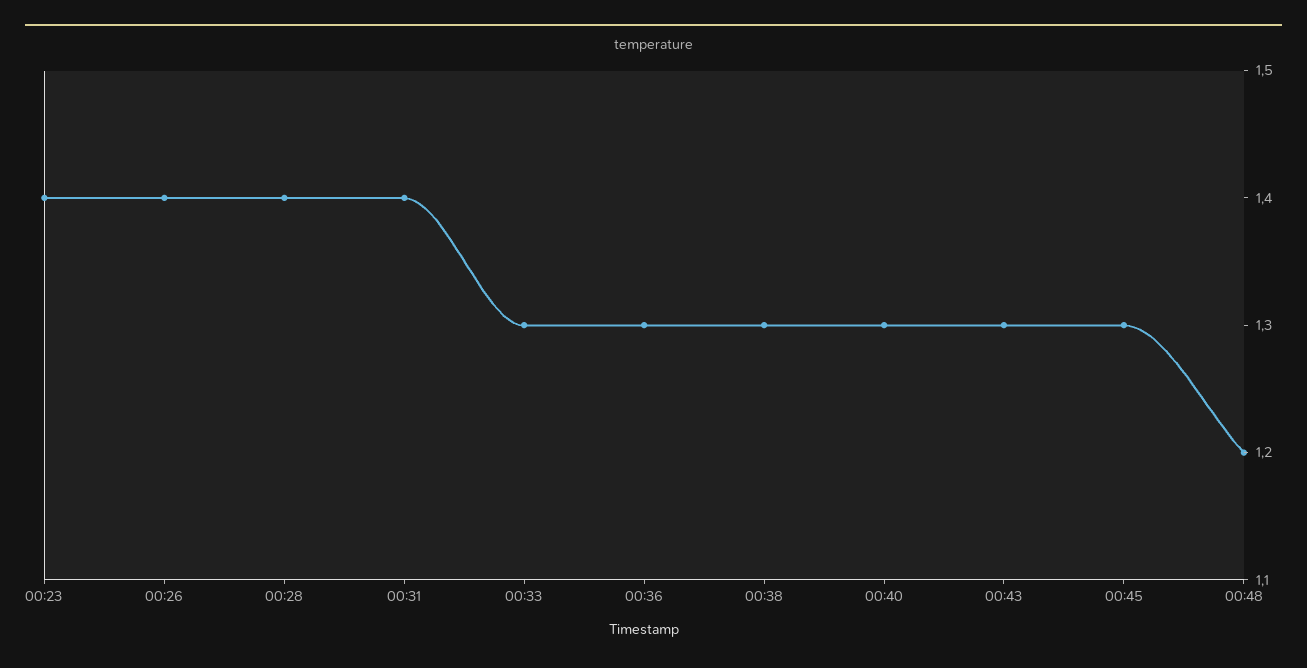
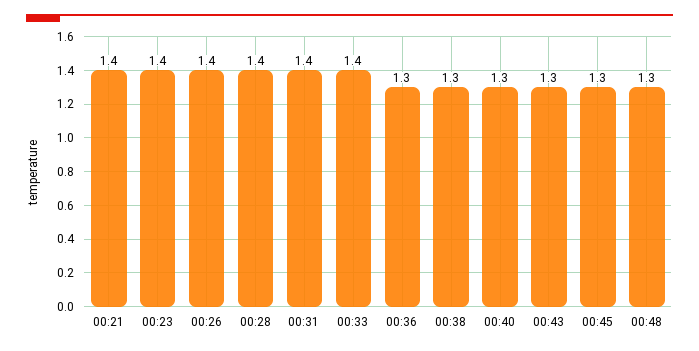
00:33: 1.3 -> 1.4
00:48: 1.2 -> 1.3
00:21: none -> 1.4

